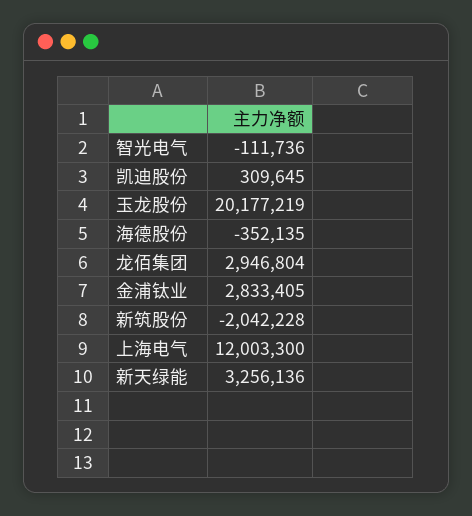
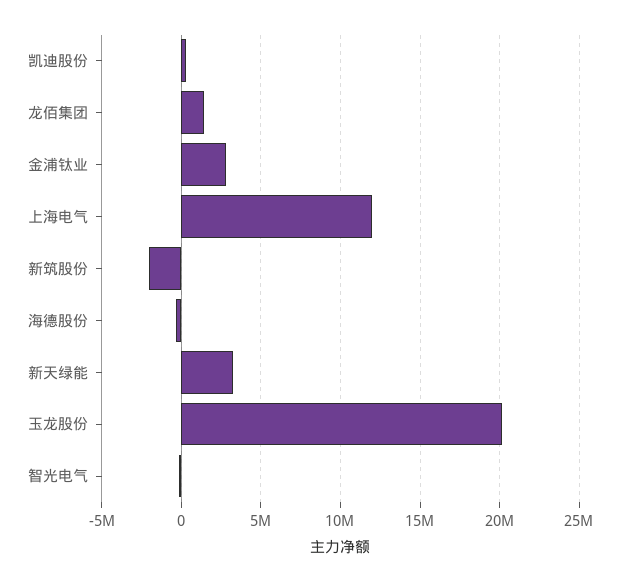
龙佰集团: 2946804 -> 1500000

